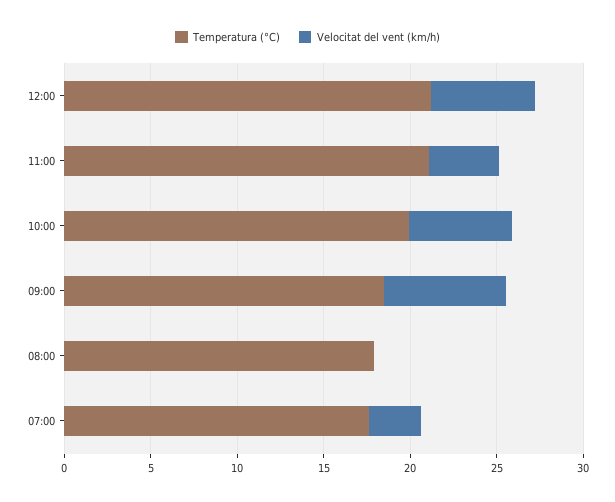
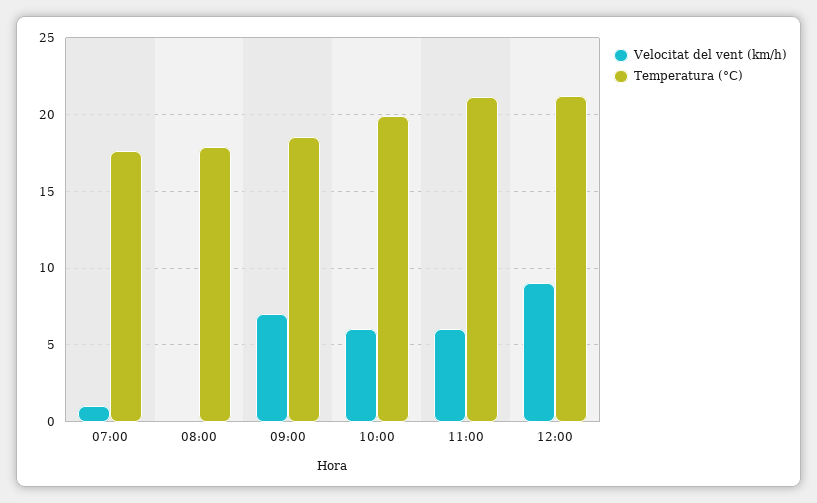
Velocitat del vent (km/h), 12:00: 6 -> 9
Velocitat del vent (km/h), 11:00: 4 -> 6
Velocitat del vent (km/h), 07:00: 3 -> 1

